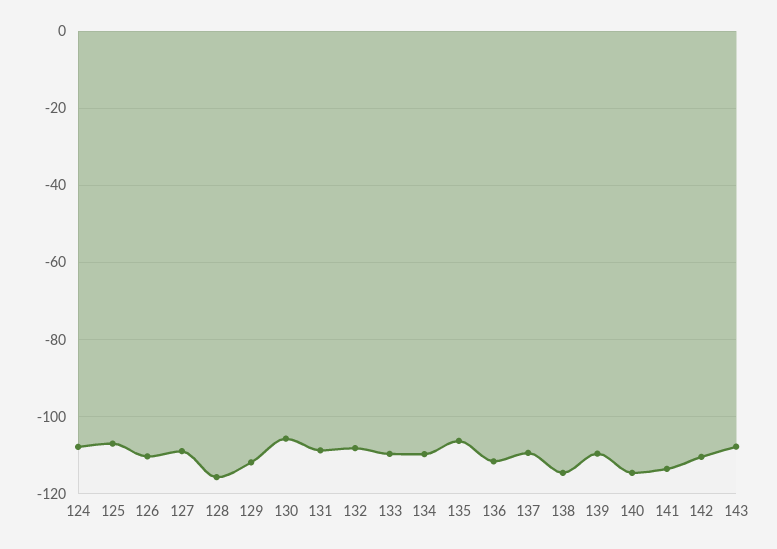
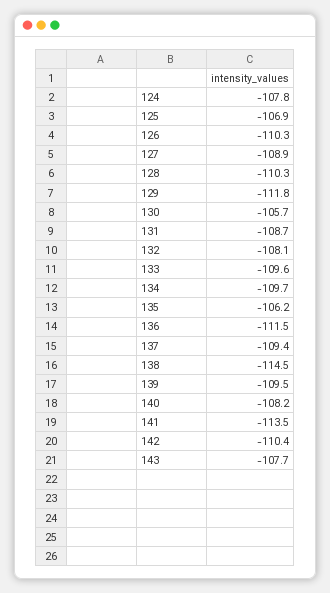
128: -116 -> -110.3
140: -114 -> -108.2

